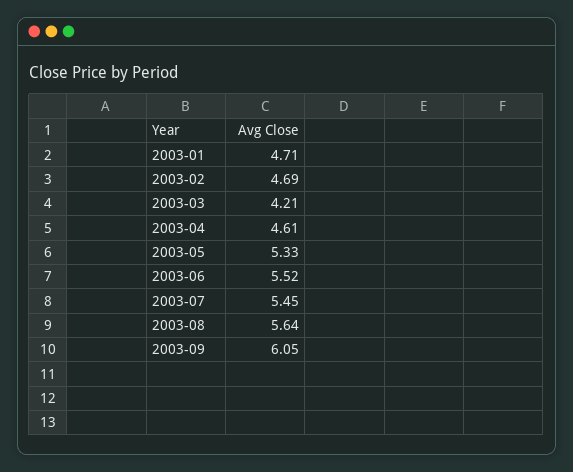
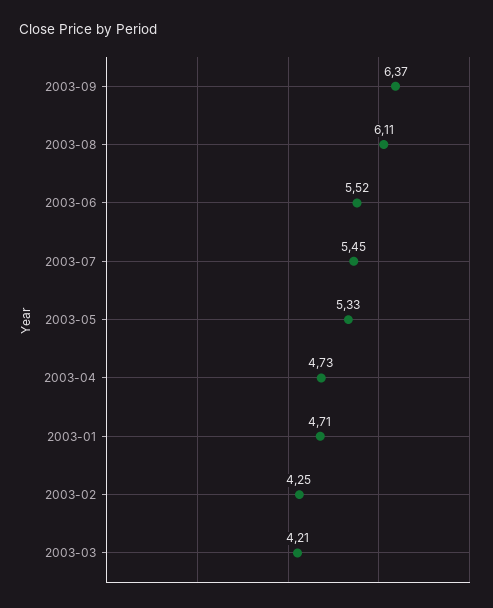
2003-02: 4.69 -> 4.25
2003-04: 4.61 -> 4.73
2003-08: 5.64 -> 6.11
2003-09: 6.05 -> 6.37

